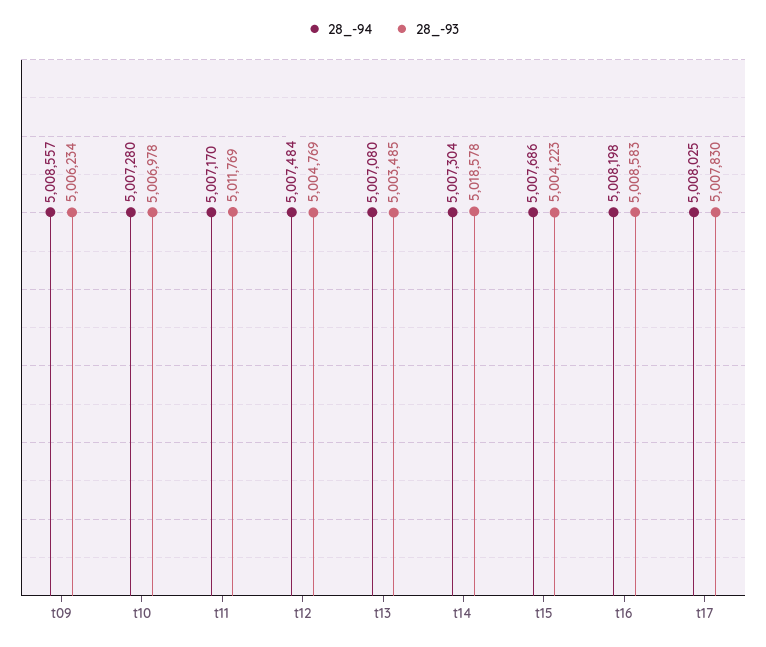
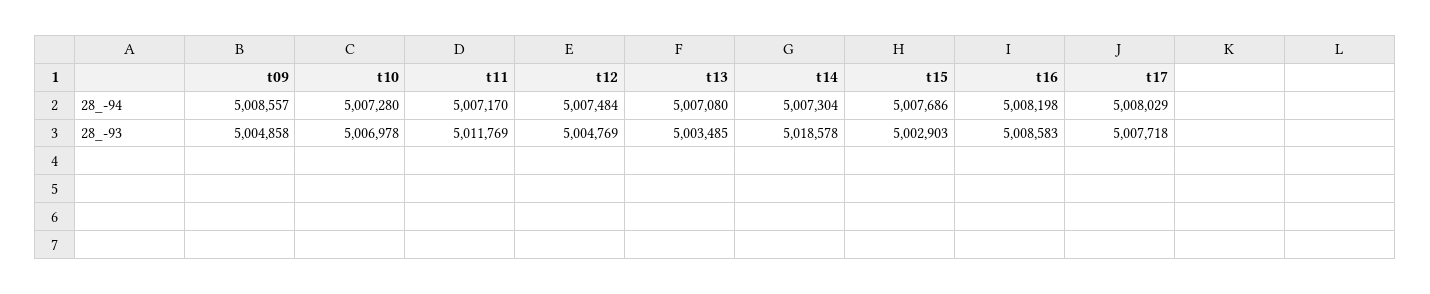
28_-93, t09: 5006234 -> 5004858
28_-93, t15: 5004223 -> 5002903
28_-94, t17: 5008025 -> 5008029
28_-93, t17: 5007830 -> 5007718

